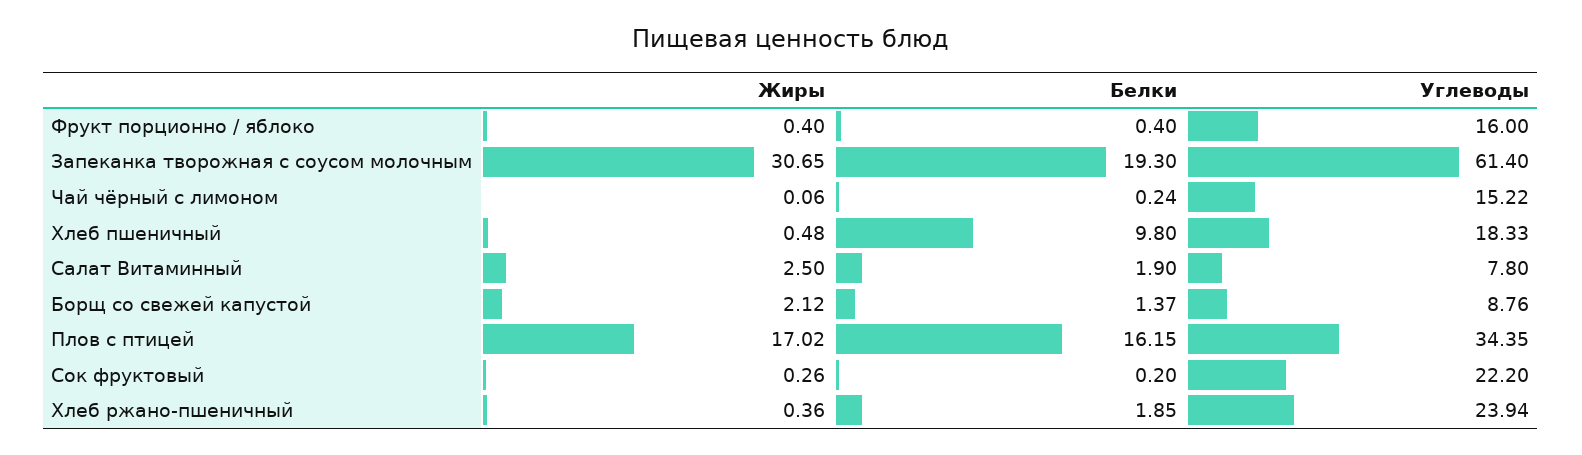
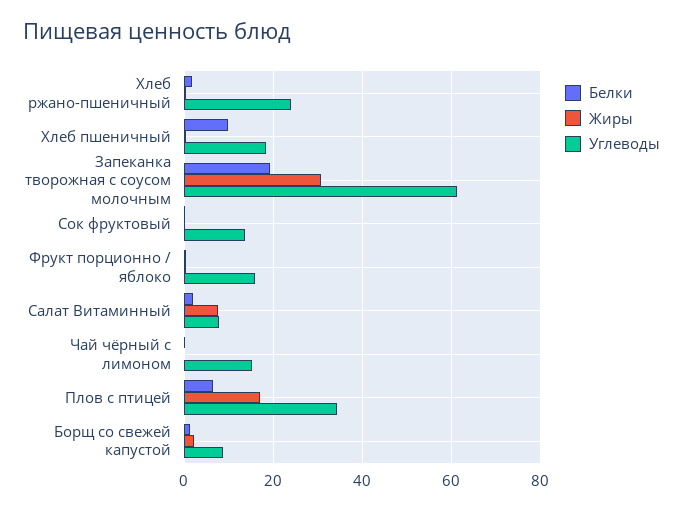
Жиры, Салат Витаминный: 2.5 -> 8
Белки, Плов с птицей: 16.15 -> 6
Углеводы, Сок фруктовый: 22.2 -> 14

